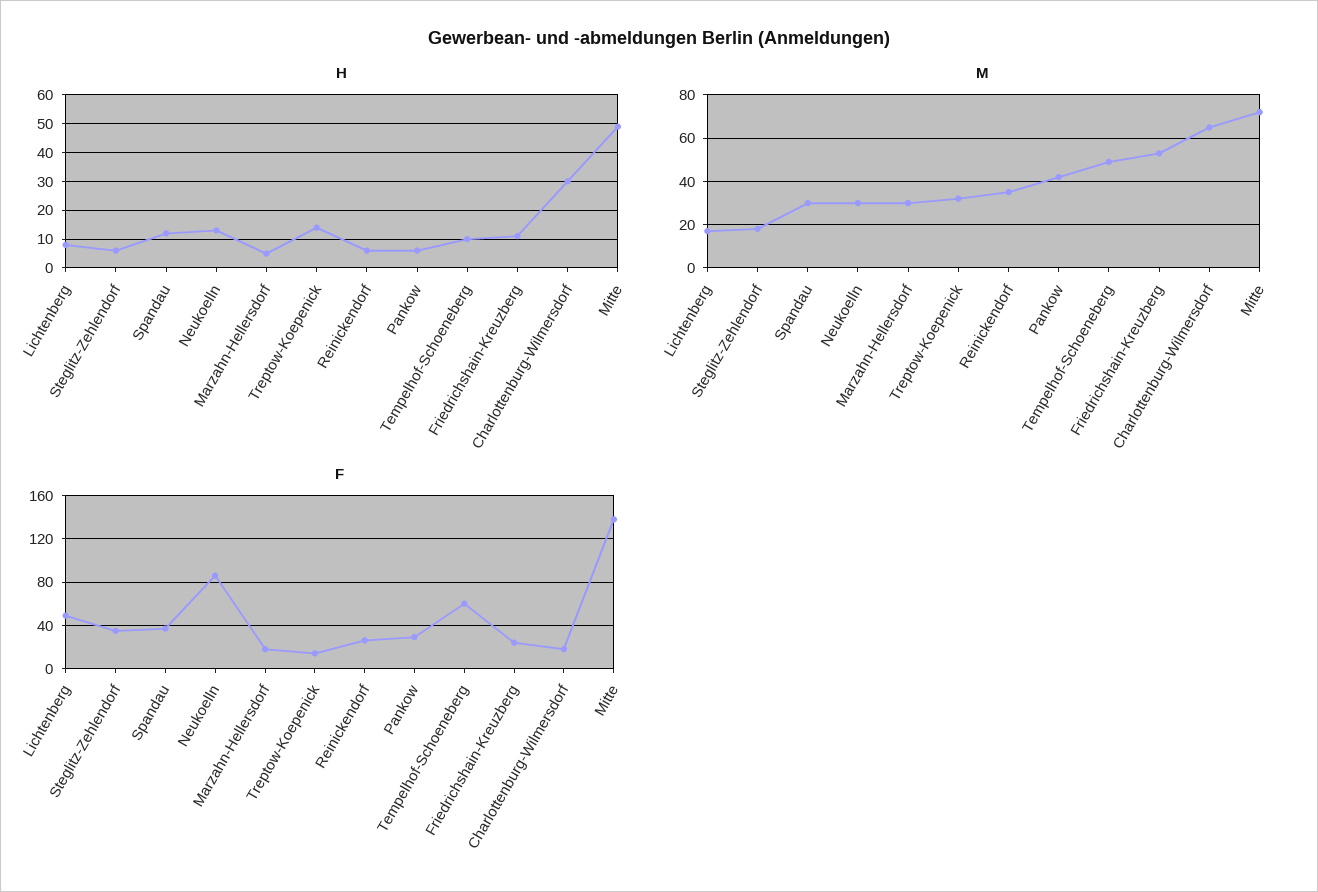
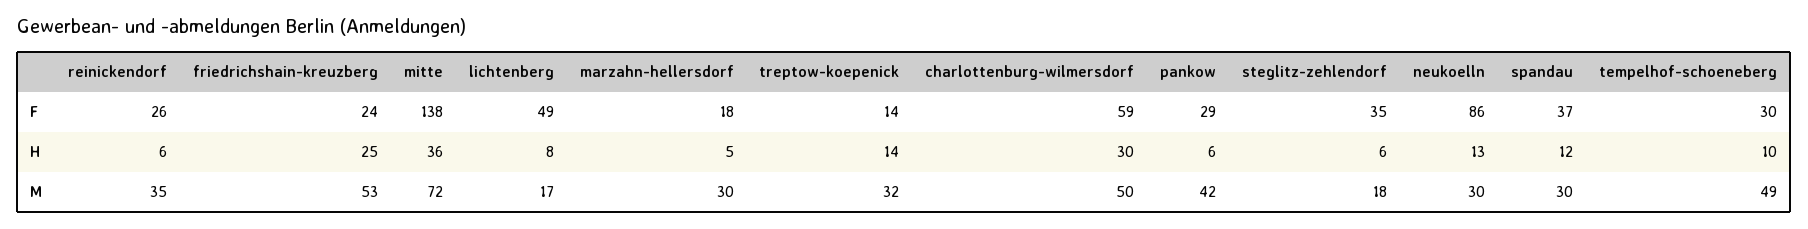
H, Friedrichshain-Kreuzberg: 10 -> 25
H, Mitte: 50 -> 36
M, Charlottenburg-Wilmersdorf: 65 -> 50
F, Tempelhof-Schoeneberg: 60 -> 30
F, Charlottenburg-Wilmersdorf: 20 -> 59

